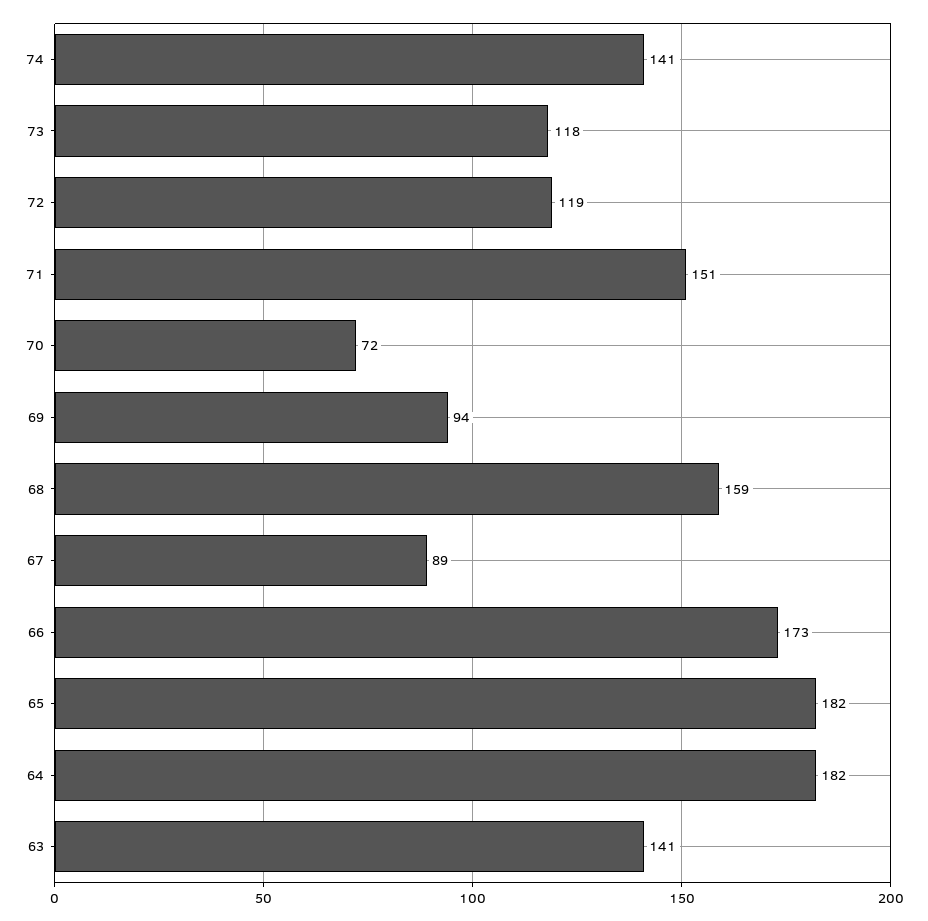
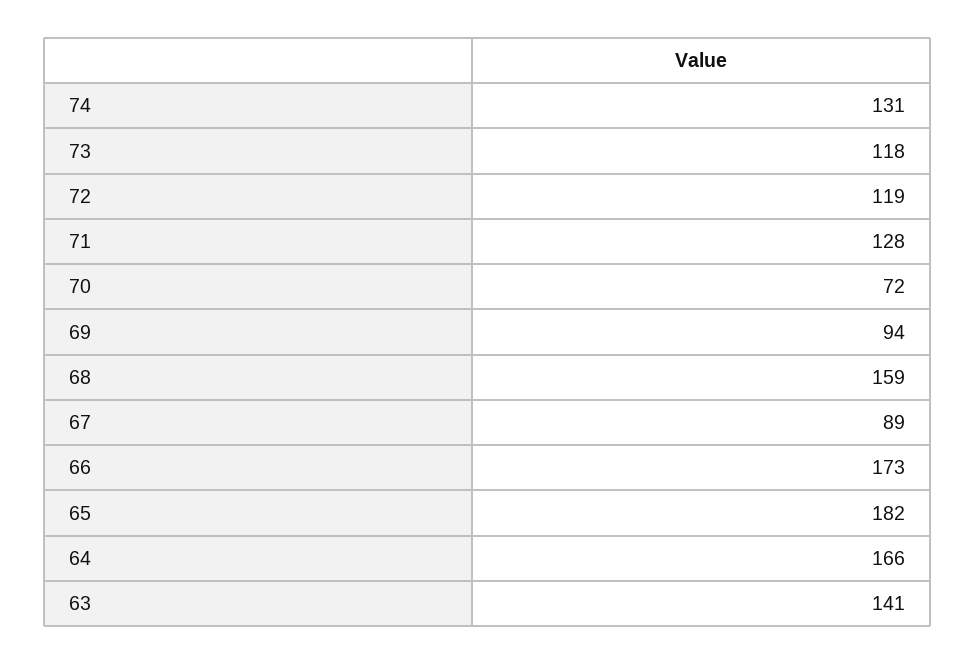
74: 141 -> 131
71: 151 -> 128
64: 182 -> 166

